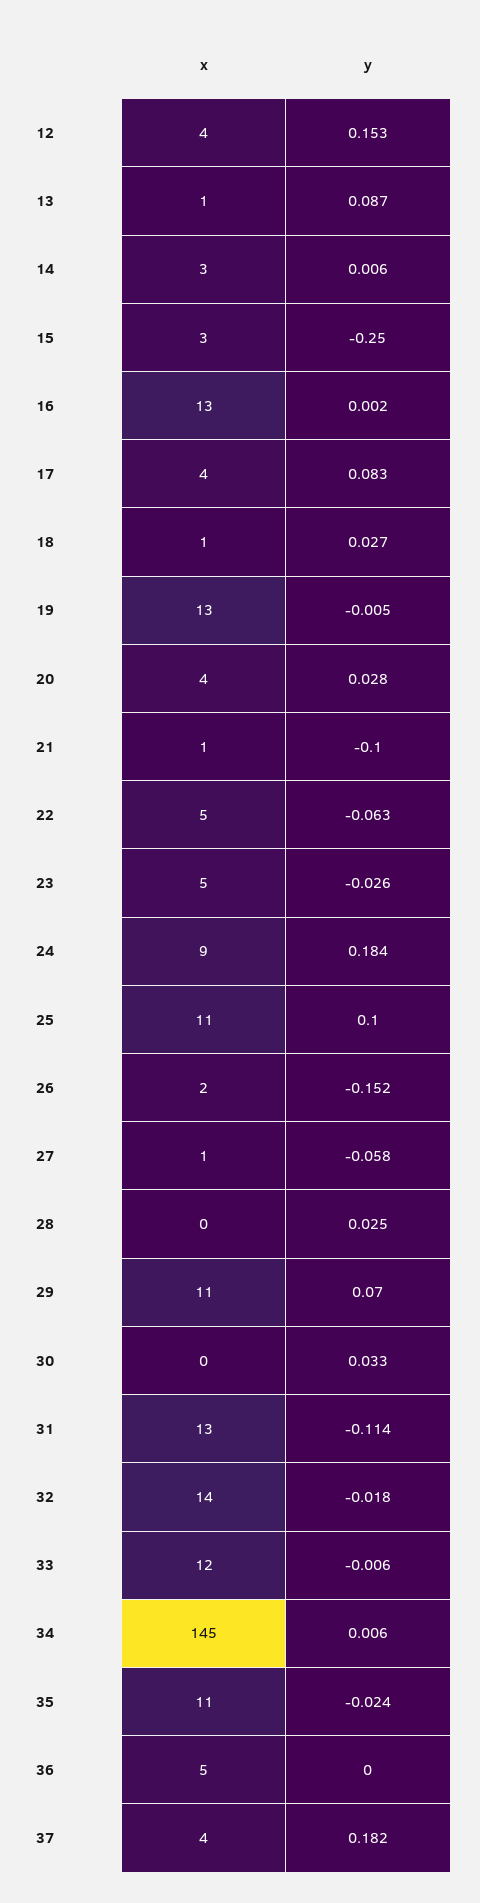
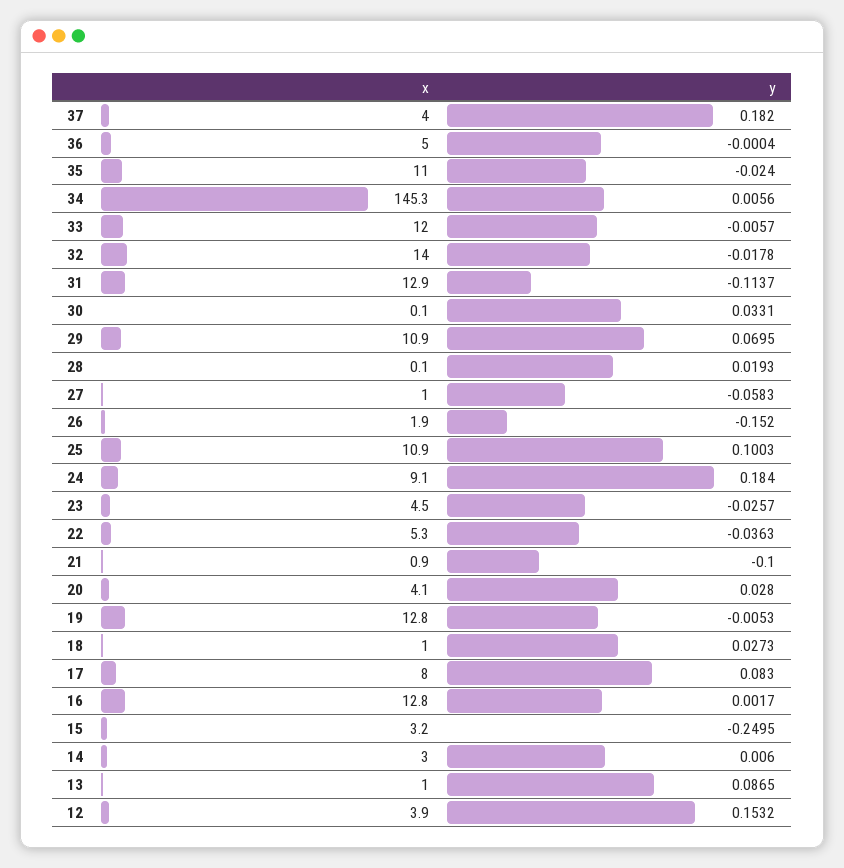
x, 17: 4 -> 8
y, 22: -0.063 -> -0.0363
y, 28: 0.025 -> 0.0193

